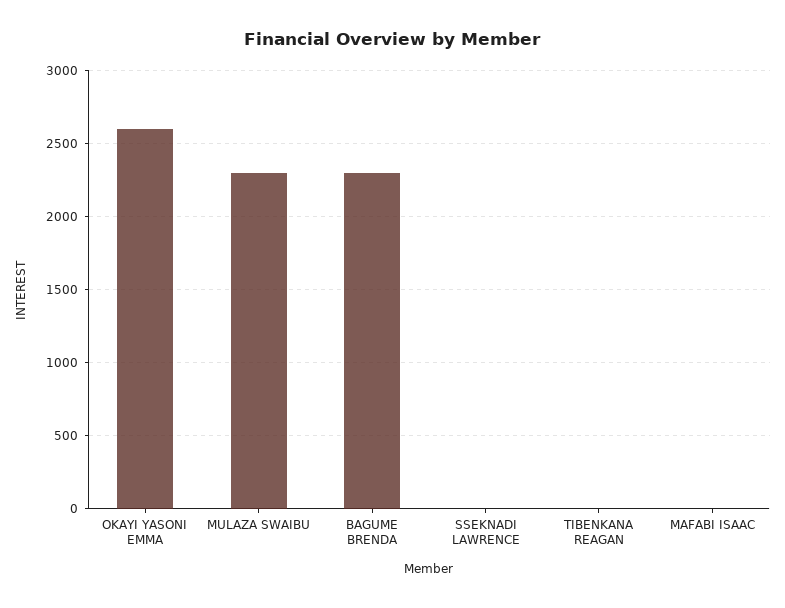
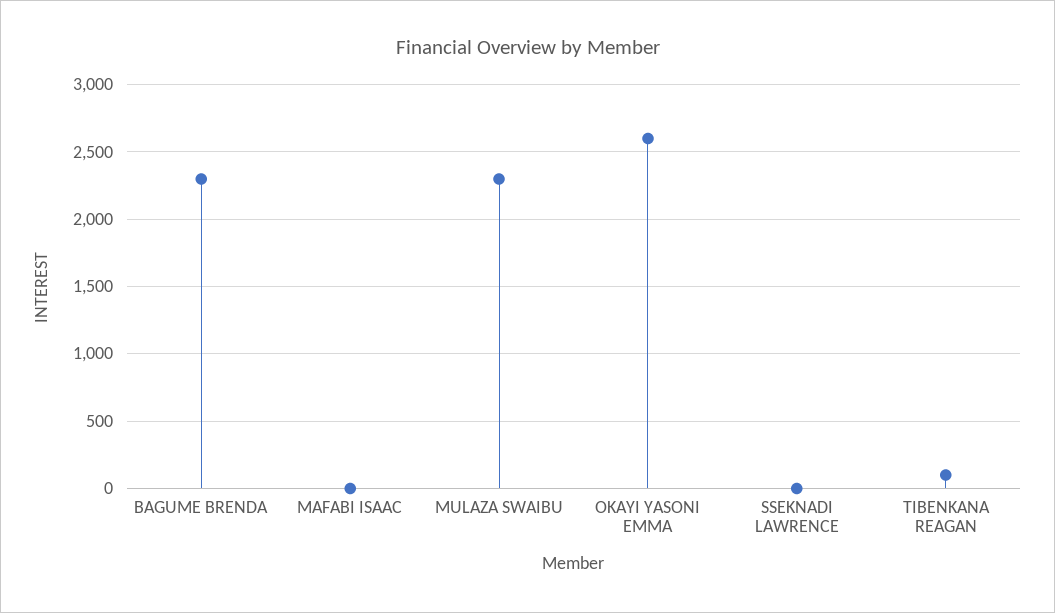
TIBENKANA REAGAN: 0 -> 100

